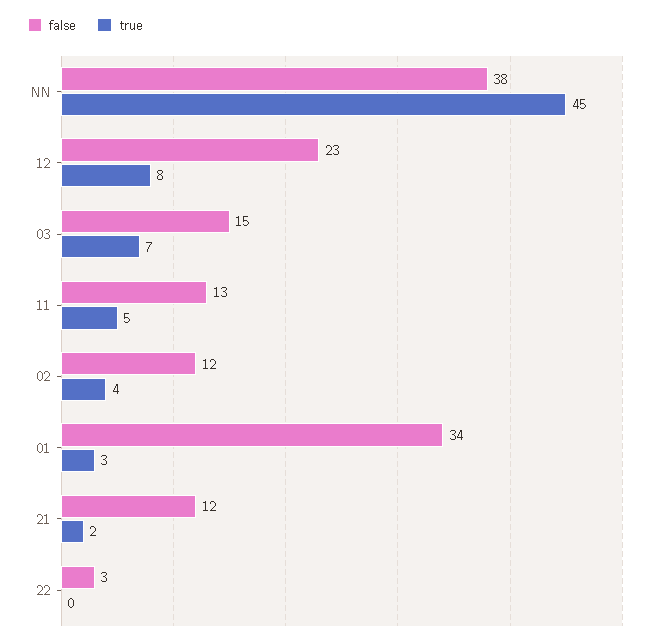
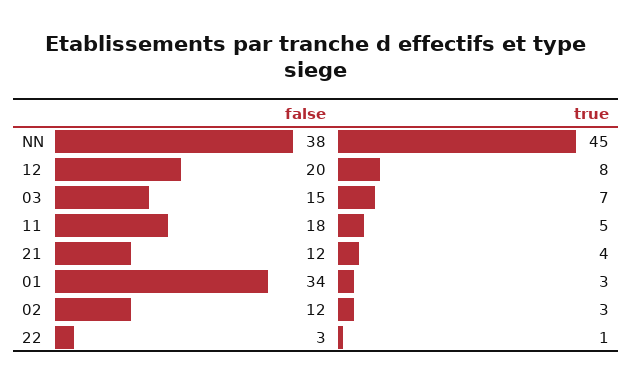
false, 12: 23 -> 20
false, 11: 13 -> 18
true, 02: 4 -> 3
true, 21: 2 -> 4
true, 22: 0 -> 1

